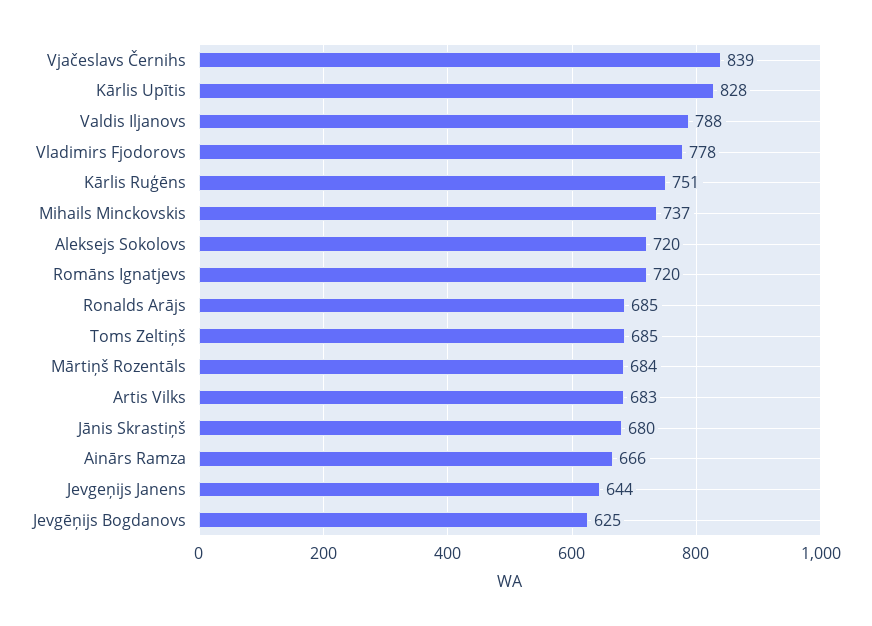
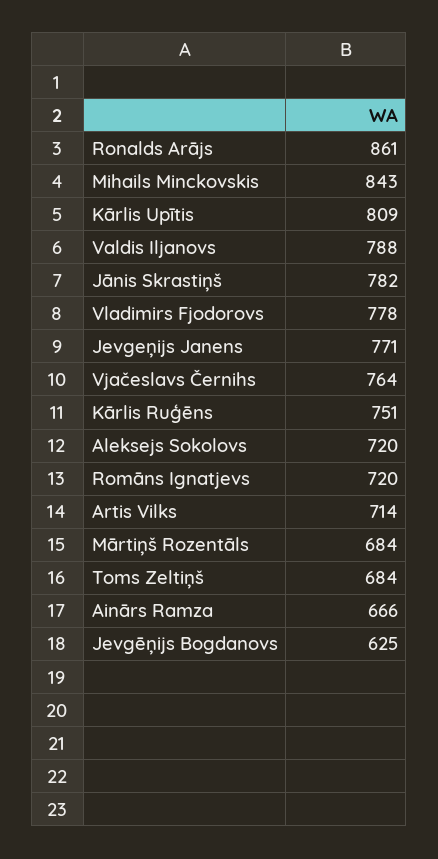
Vjačeslavs Černihs: 839 -> 764
Kārlis Upītis: 828 -> 809
Mihails Minckovskis: 737 -> 843
Ronalds Arājs: 685 -> 861
Toms Zeltiņš: 685 -> 684
Artis Vilks: 683 -> 714
Jānis Skrastiņš: 680 -> 782
Jevgeņijs Janens: 644 -> 771

